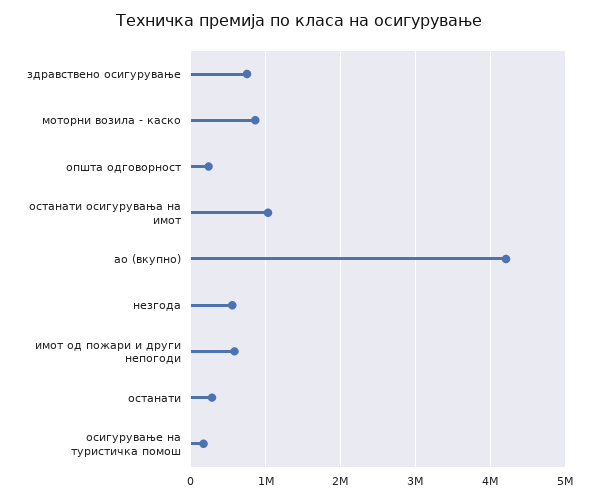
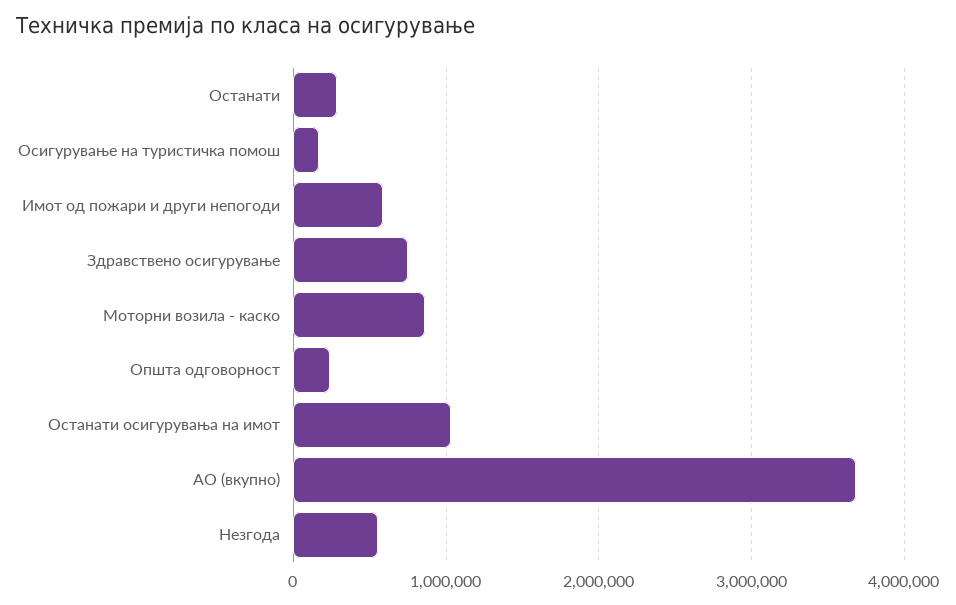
ао (вкупно): 4200000 -> 3700000

